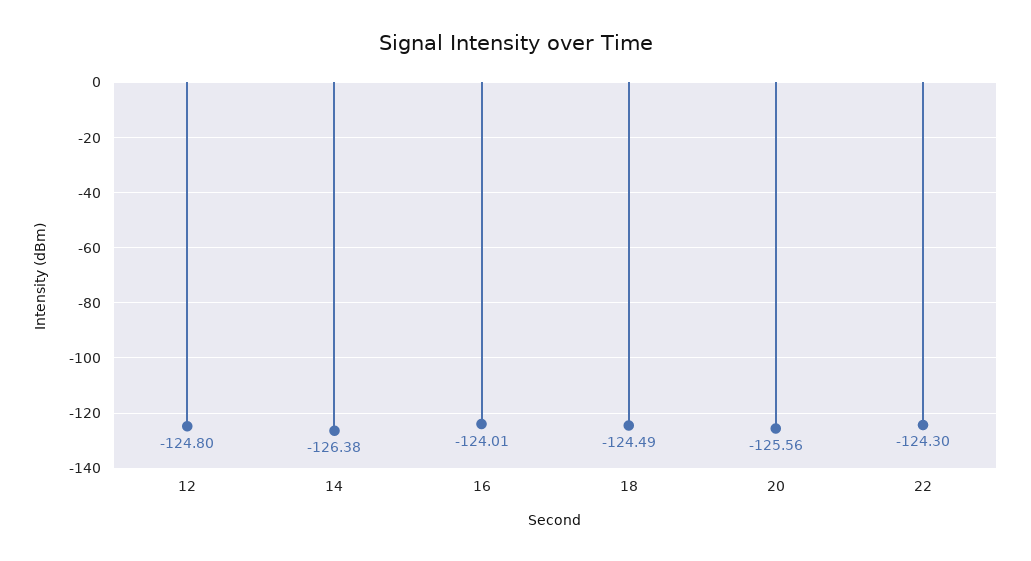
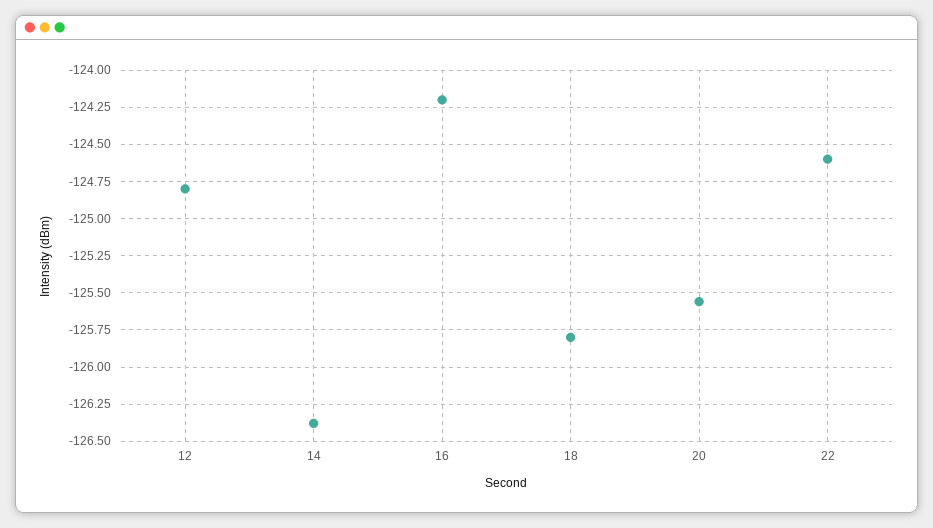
16: -124.01 -> -124.2
18: -124.49 -> -125.8
22: -124.3 -> -124.6

